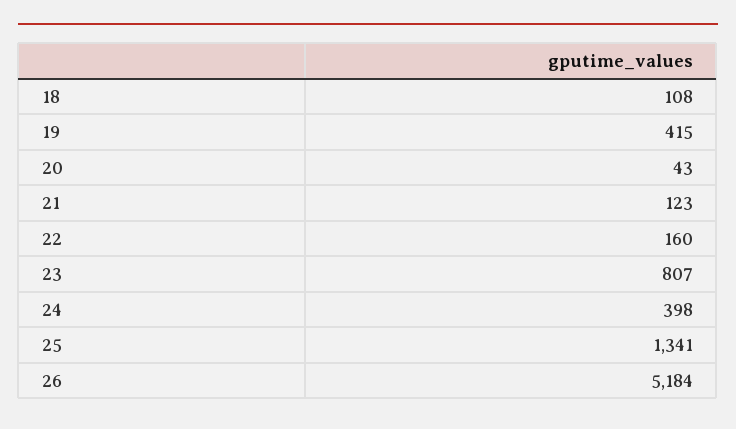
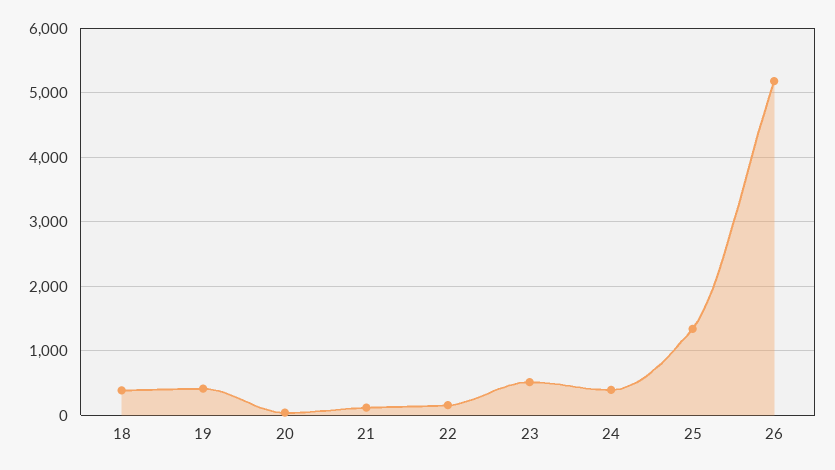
18: 108 -> 400
23: 807 -> 500

